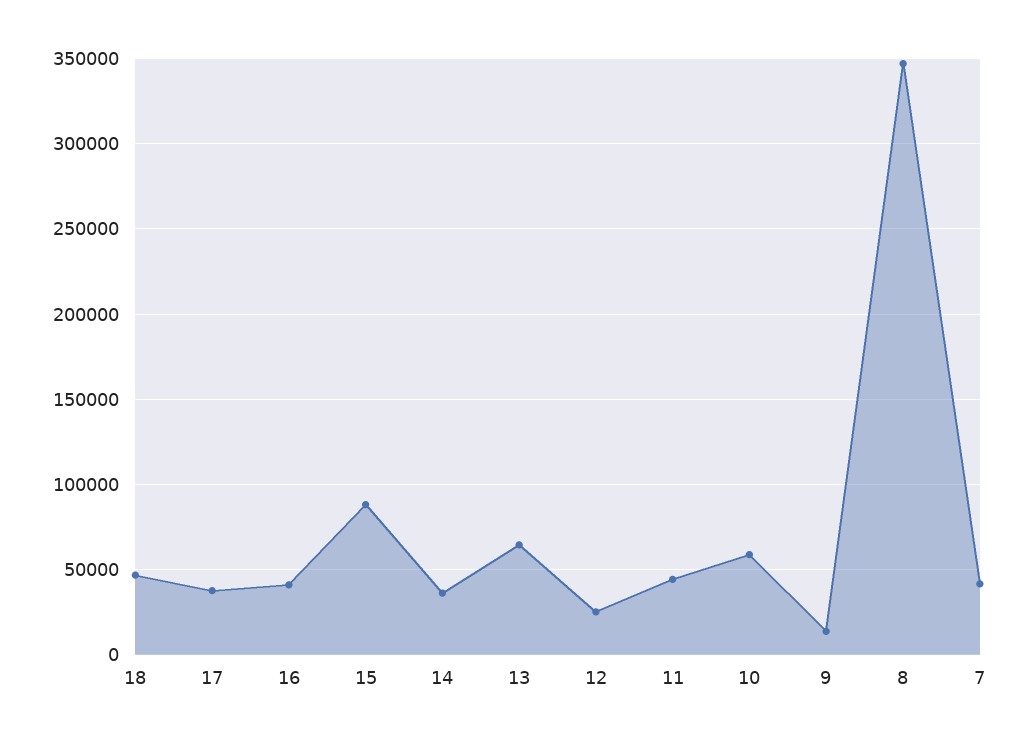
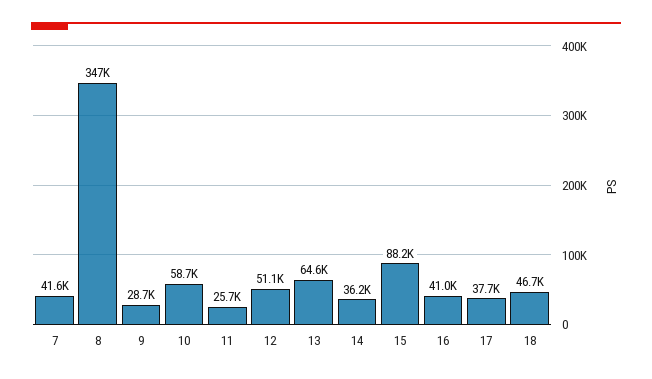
12: 25000 -> 51100
11: 45000 -> 25700
9: 15000 -> 28700

